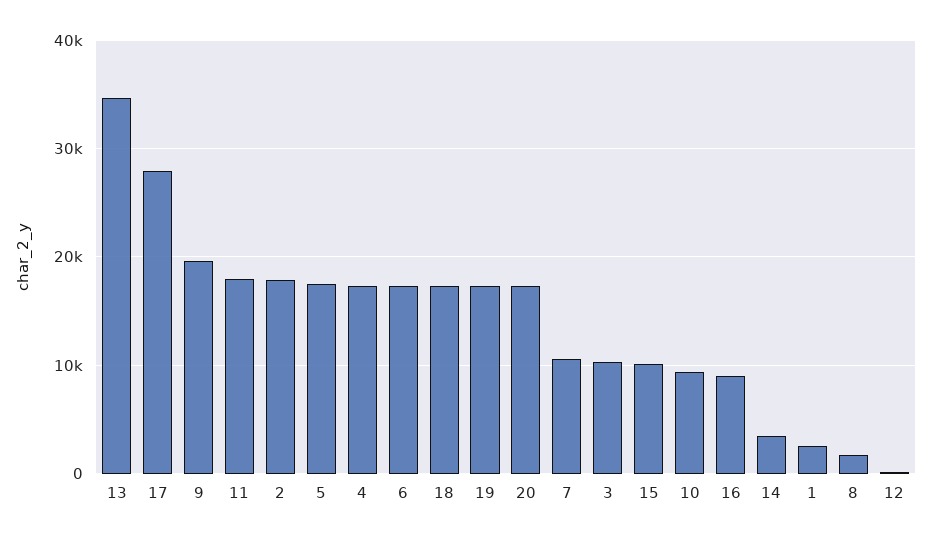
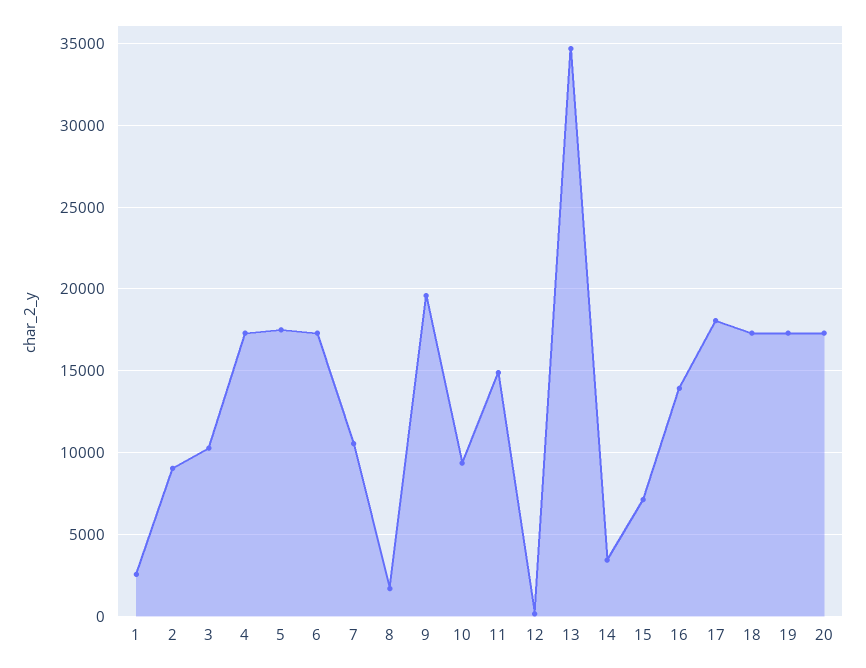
17: 28000 -> 18000
11: 18000 -> 15000
2: 18000 -> 9000
15: 10000 -> 7000
16: 9000 -> 14000

